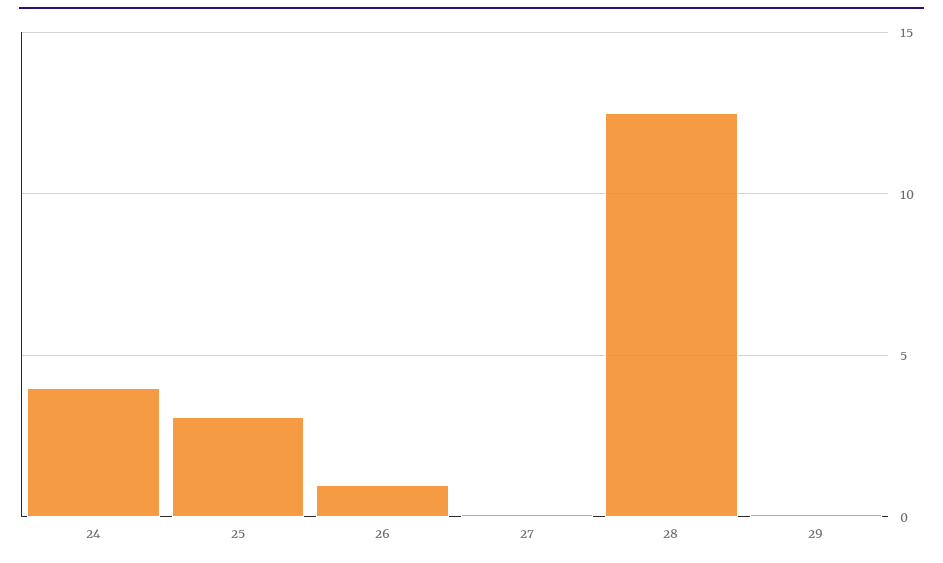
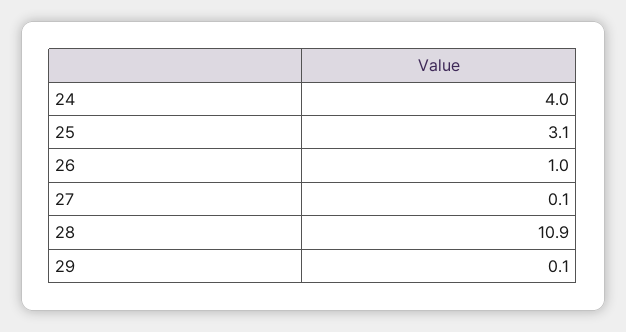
28: 12.5 -> 10.9

